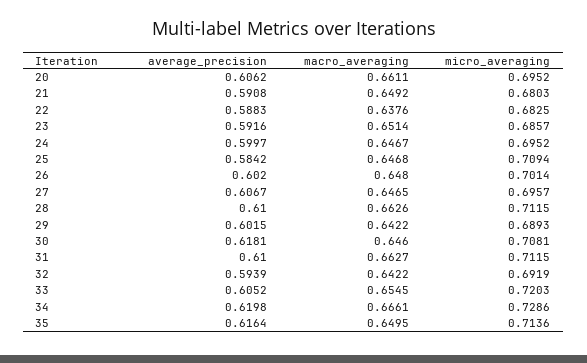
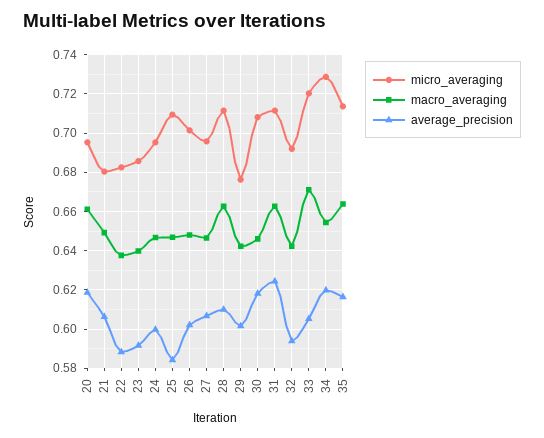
average_precision, 20: 0.6062 -> 0.62
average_precision, 21: 0.5908 -> 0.605
macro_averaging, 23: 0.6514 -> 0.64
micro_averaging, 29: 0.6893 -> 0.675
average_precision, 31: 0.61 -> 0.625
macro_averaging, 33: 0.6545 -> 0.67
macro_averaging, 34: 0.6661 -> 0.655
macro_averaging, 35: 0.6495 -> 0.665

